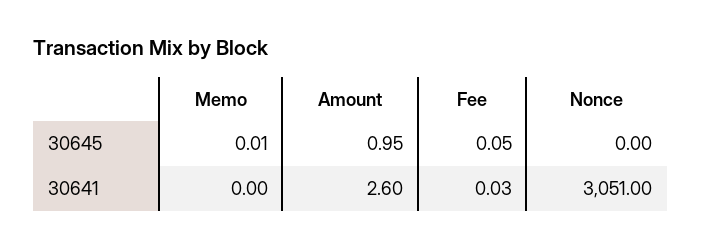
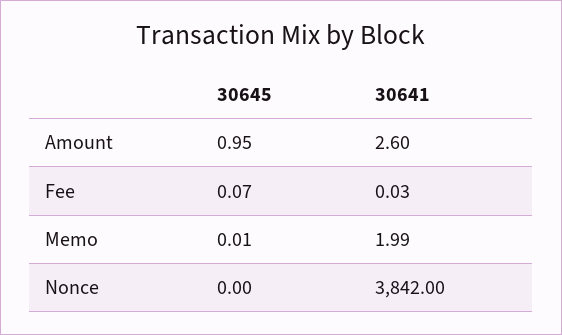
Fee, 30645: 0.05 -> 0.07
Memo, 30641: 0 -> 1.99
Nonce, 30641: 3051 -> 3842

